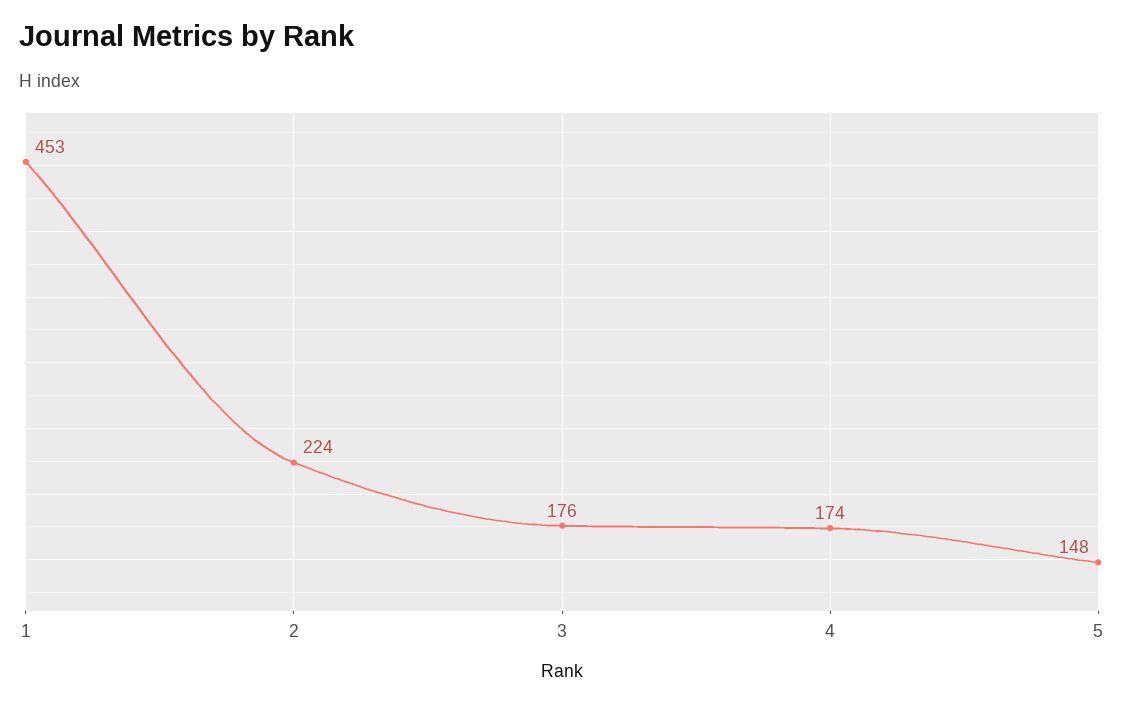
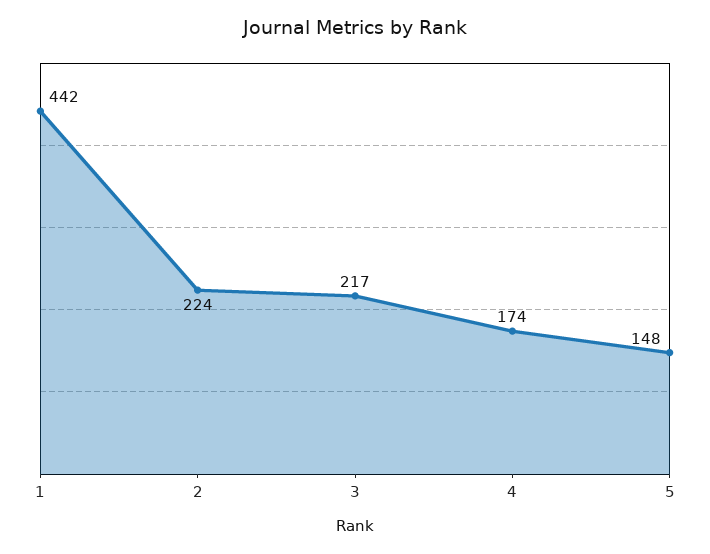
1: 453 -> 442
3: 176 -> 217

